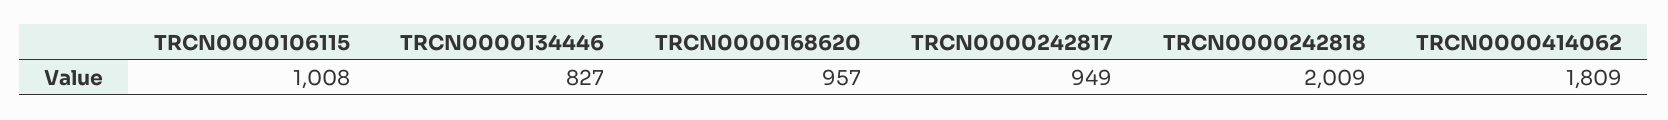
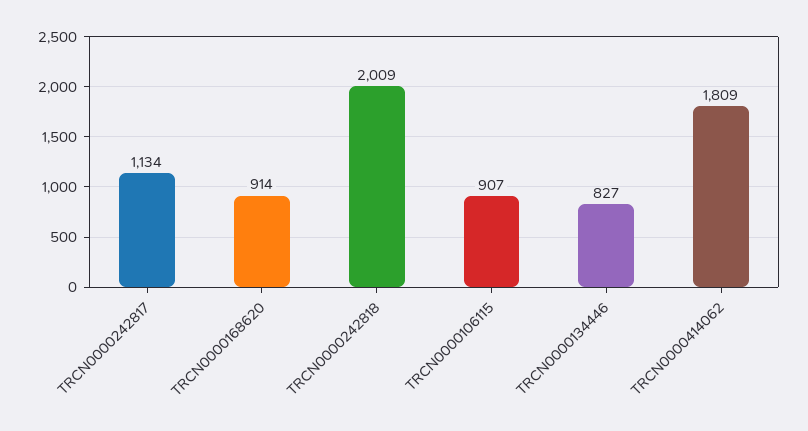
TRCN0000106115: 1008 -> 907
TRCN0000168620: 957 -> 914
TRCN0000242817: 949 -> 1134

